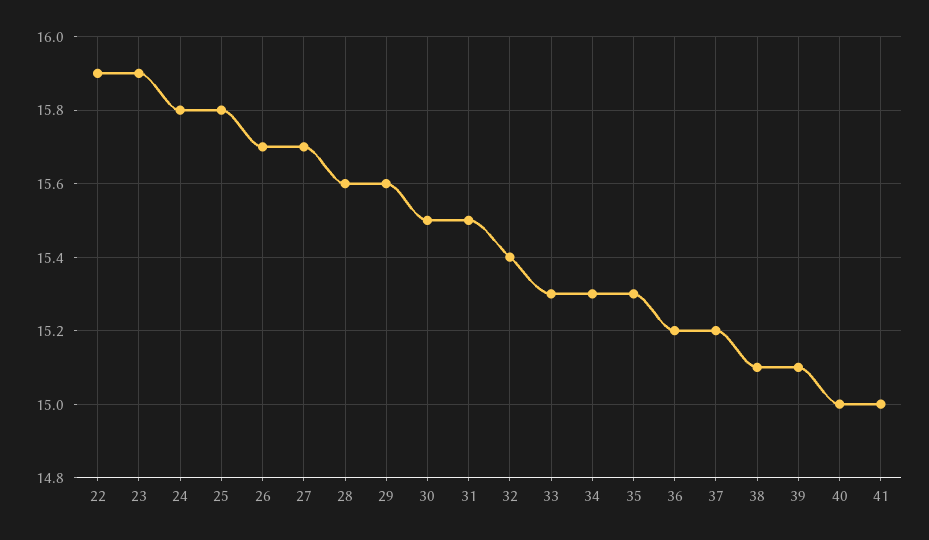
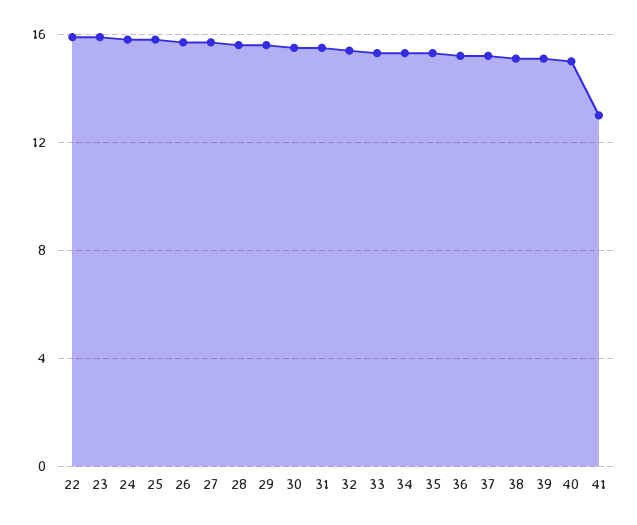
41: 15 -> 13

